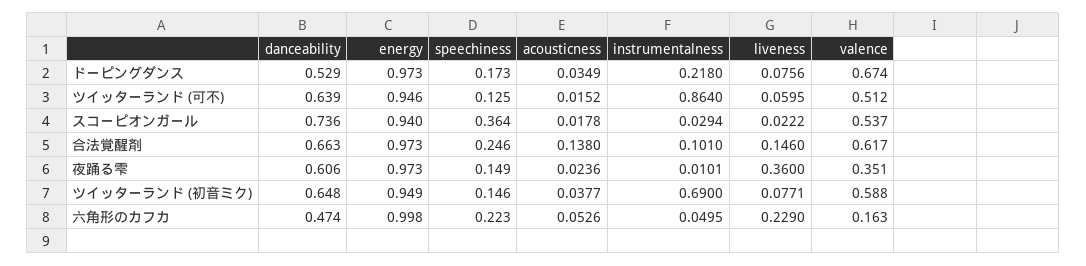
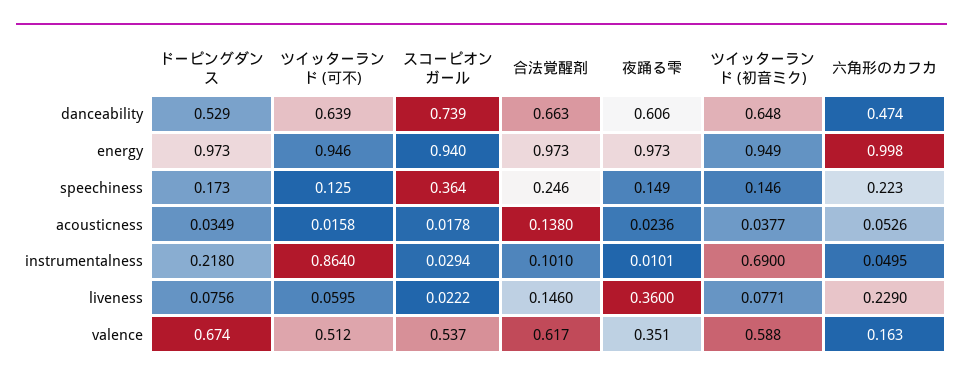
acousticness, ツイッターランド (可不): 0.0152 -> 0.0158
danceability, スコーピオンガール: 0.736 -> 0.739

